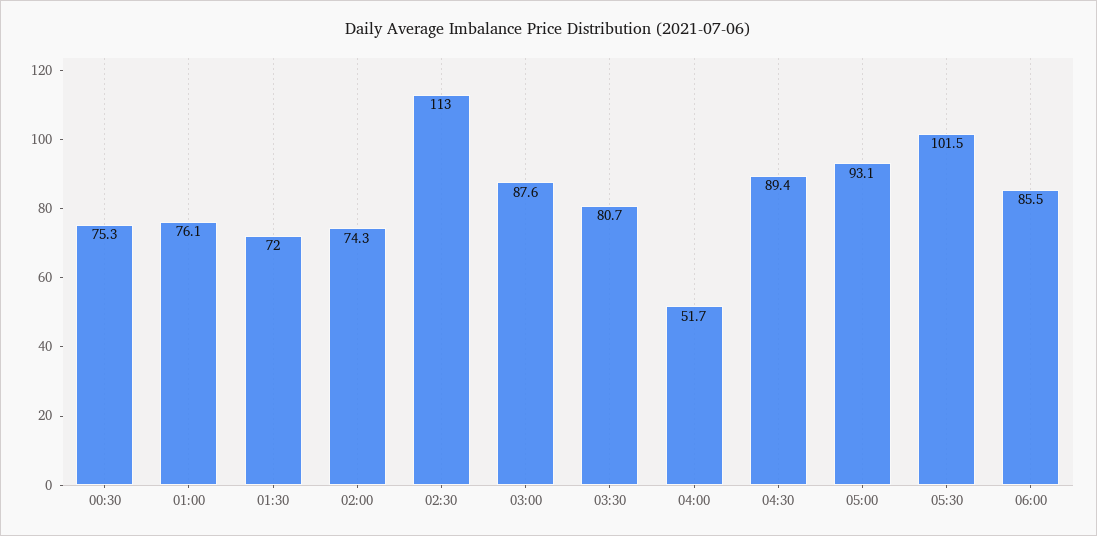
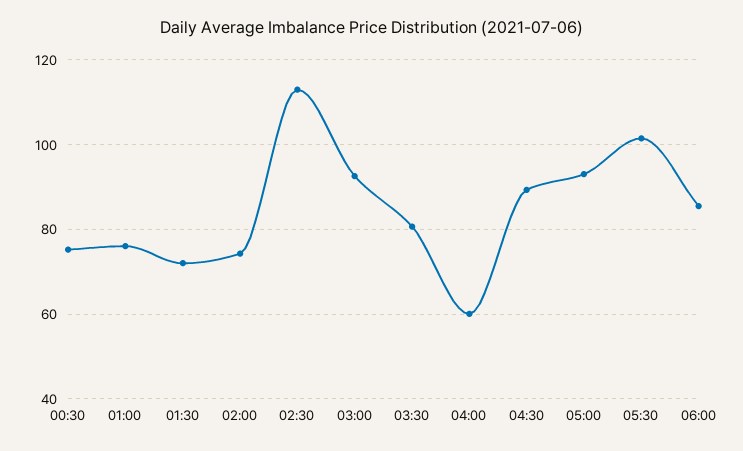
03:00: 87.6 -> 92
04:00: 51.7 -> 60

